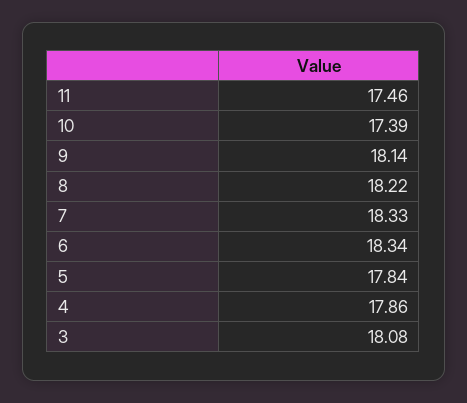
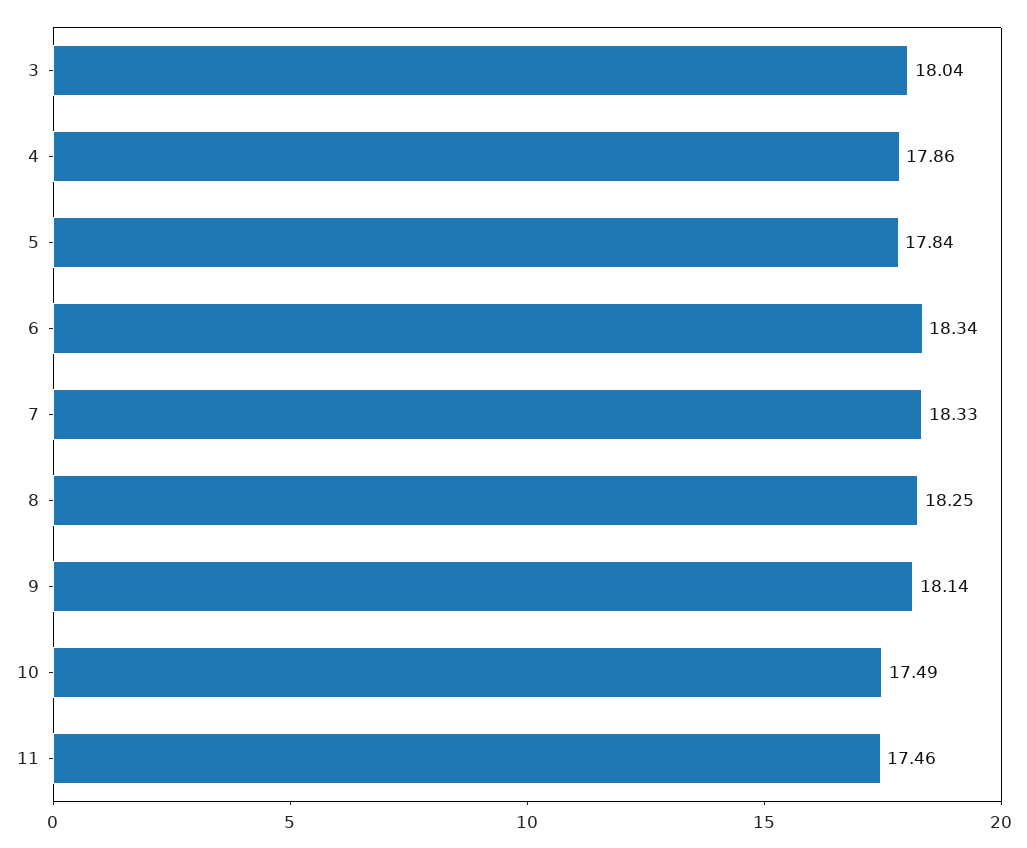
10: 17.39 -> 17.49
8: 18.22 -> 18.25
3: 18.08 -> 18.04

